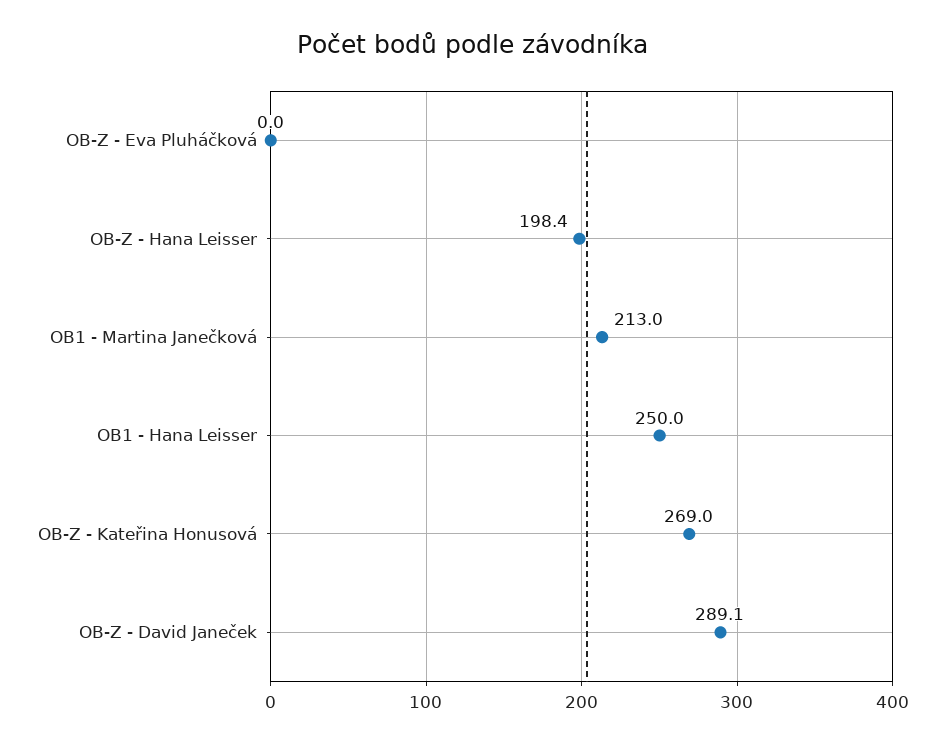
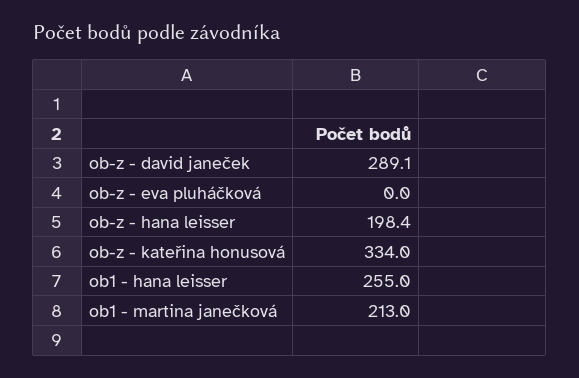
OB1 - Hana Leisser: 250 -> 255
OB-Z - Kateřina Honusová: 269 -> 334

